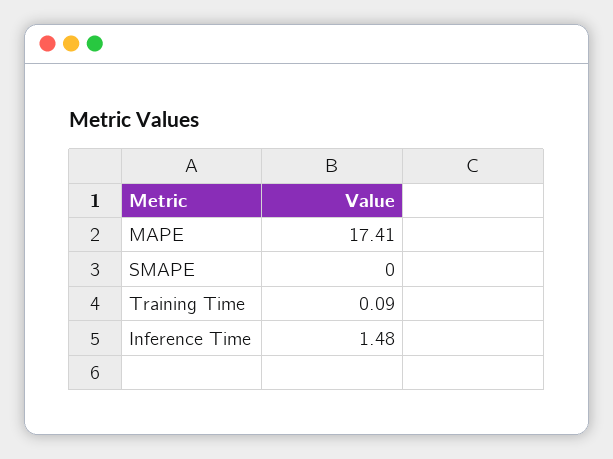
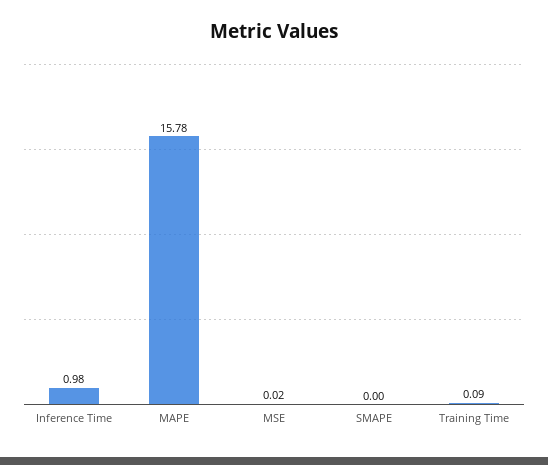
MAPE: 17.41 -> 15.78
Inference Time: 1.48 -> 0.98
MSE: none -> 0.02

